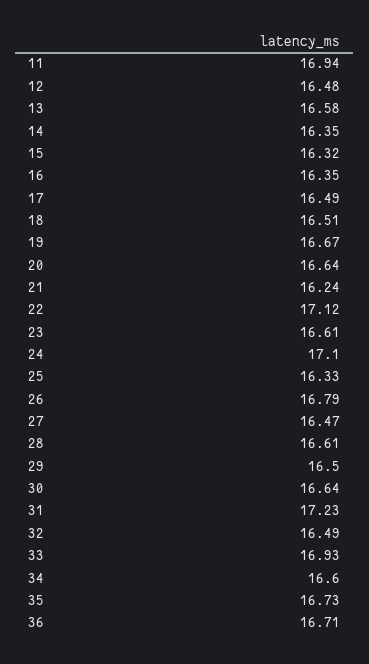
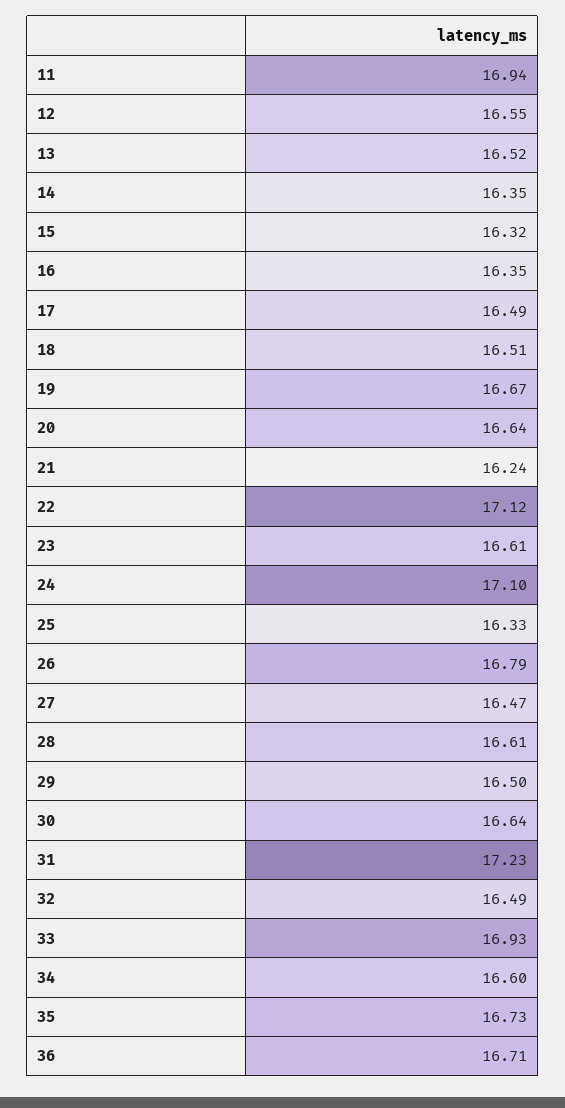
12: 16.48 -> 16.55
13: 16.58 -> 16.52

